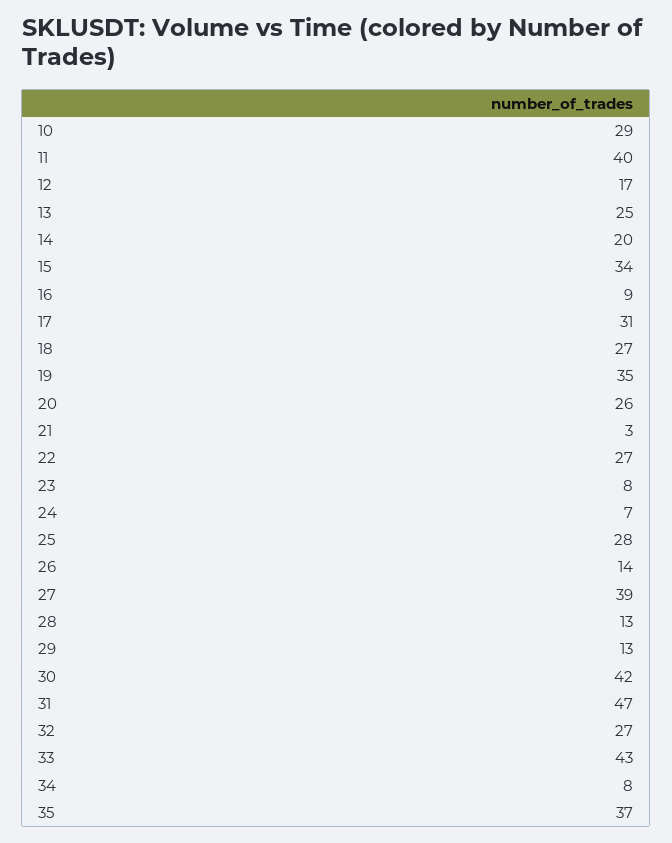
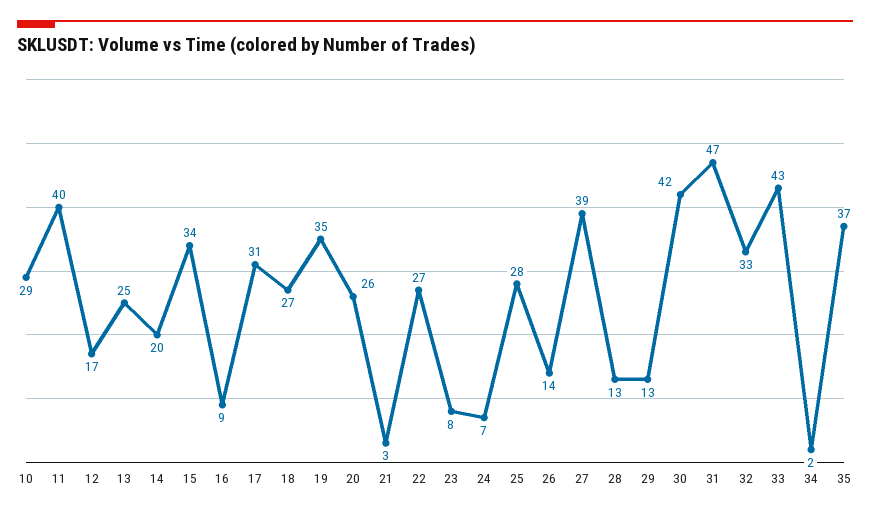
32: 27 -> 33
34: 8 -> 2

